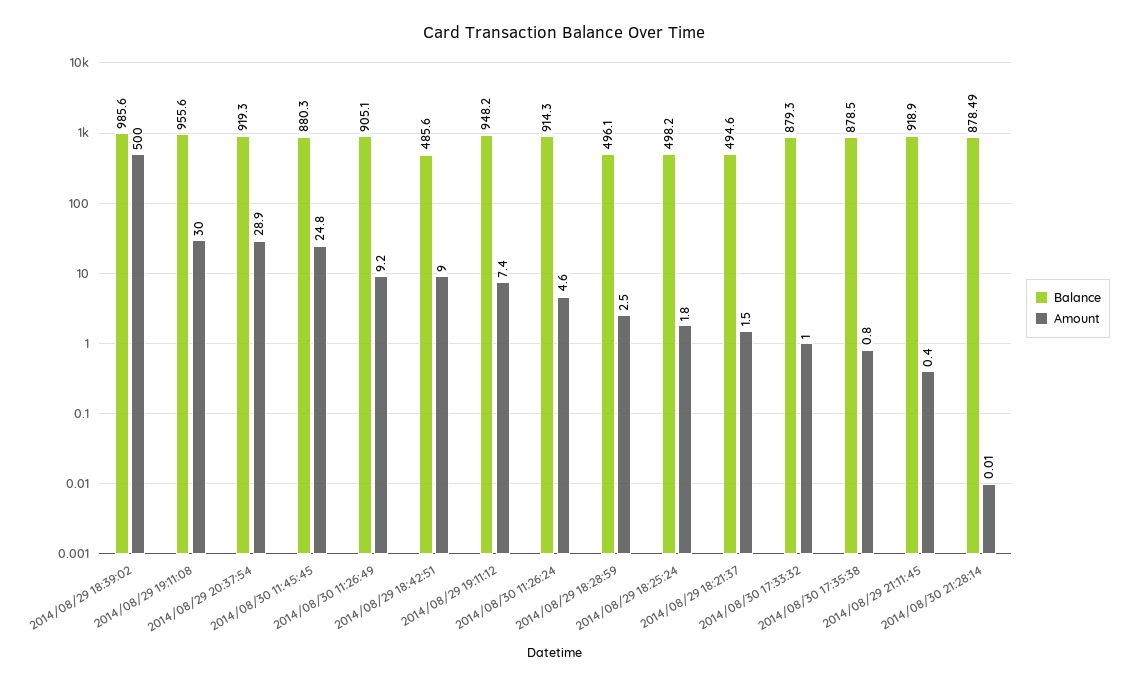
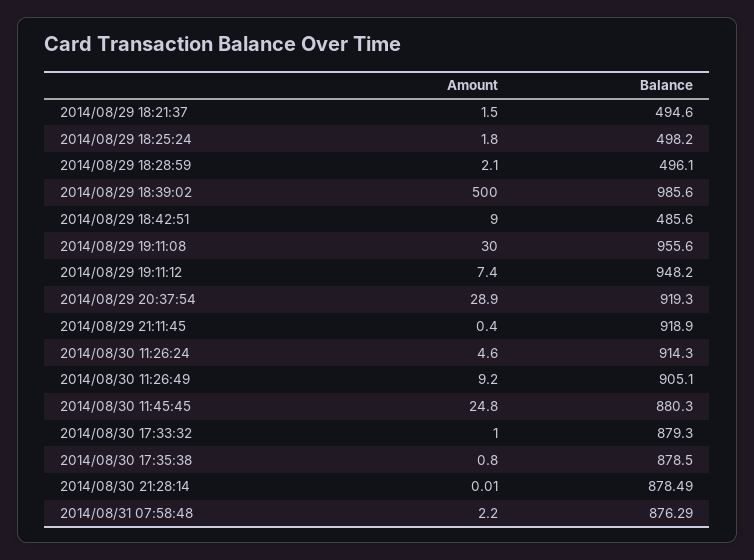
Amount, 2014/08/29 18:28:59: 2.5 -> 2.1
Amount, 2014/08/31 07:58:48: none -> 2.2
Balance, 2014/08/31 07:58:48: none -> 876.29

